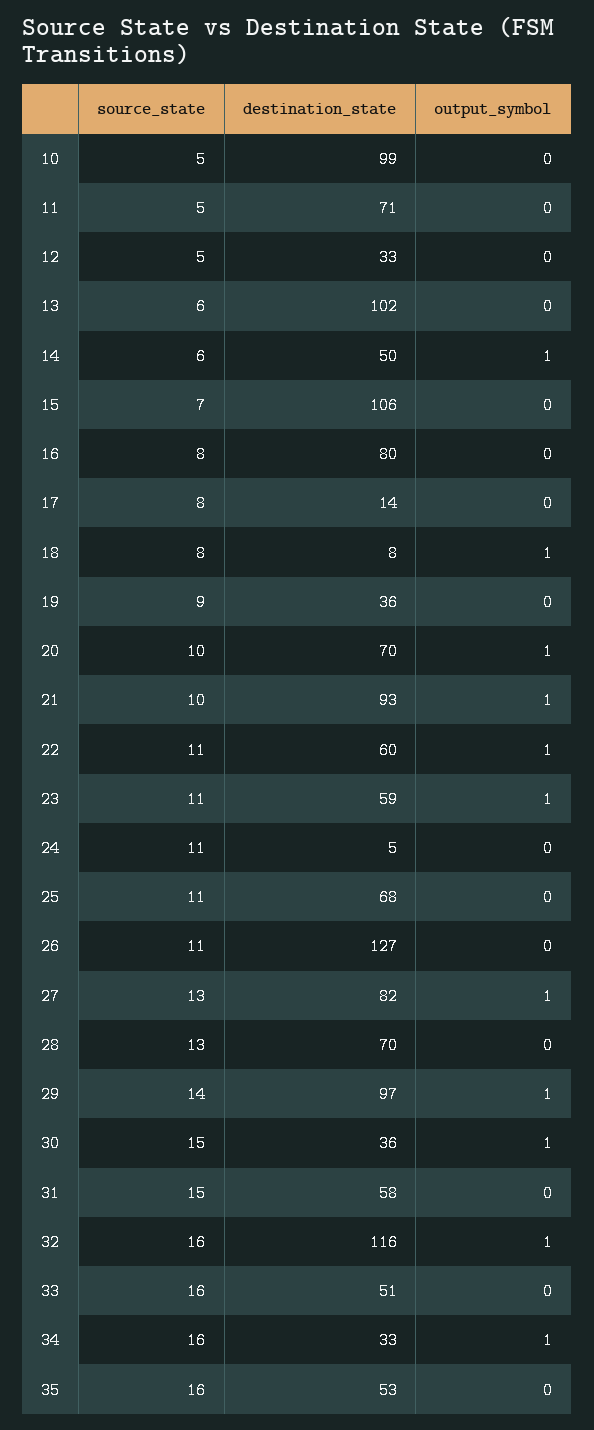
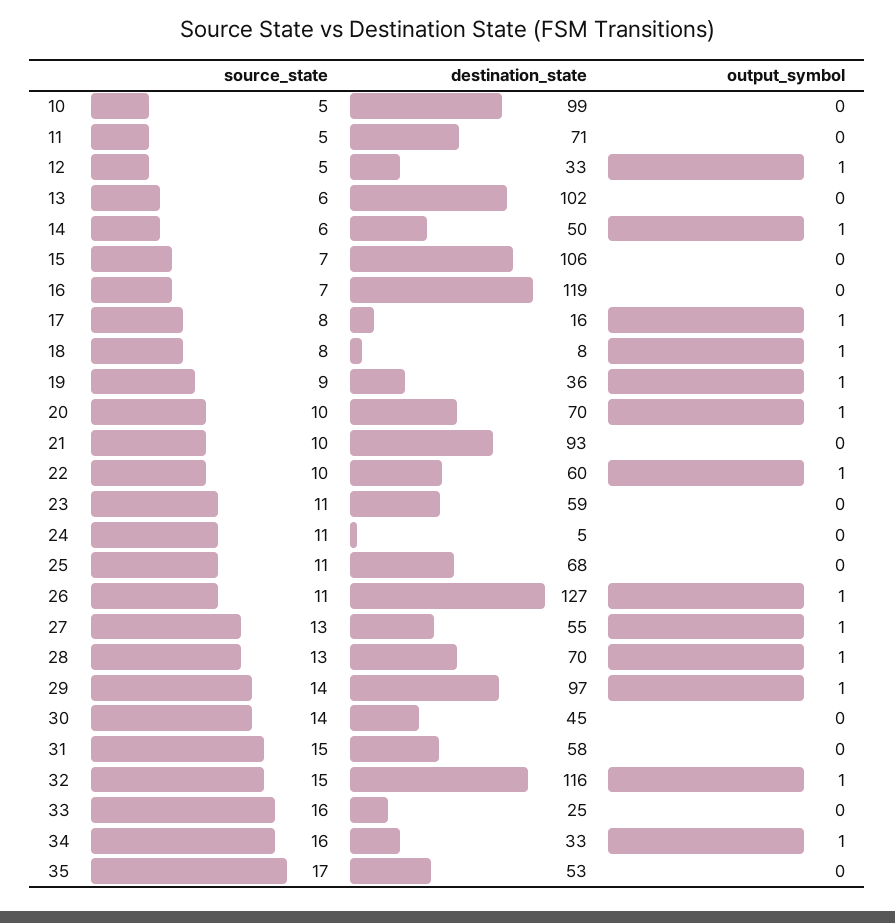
output_symbol, 12: 0 -> 1
source_state, 16: 8 -> 7
destination_state, 16: 80 -> 119
destination_state, 17: 14 -> 16
output_symbol, 17: 0 -> 1
output_symbol, 19: 0 -> 1
output_symbol, 21: 1 -> 0
source_state, 22: 11 -> 10
output_symbol, 23: 1 -> 0
output_symbol, 26: 0 -> 1
destination_state, 27: 82 -> 55
output_symbol, 28: 0 -> 1
source_state, 30: 15 -> 14
destination_state, 30: 36 -> 45
output_symbol, 30: 1 -> 0
source_state, 32: 16 -> 15
destination_state, 33: 51 -> 25
source_state, 35: 16 -> 17

